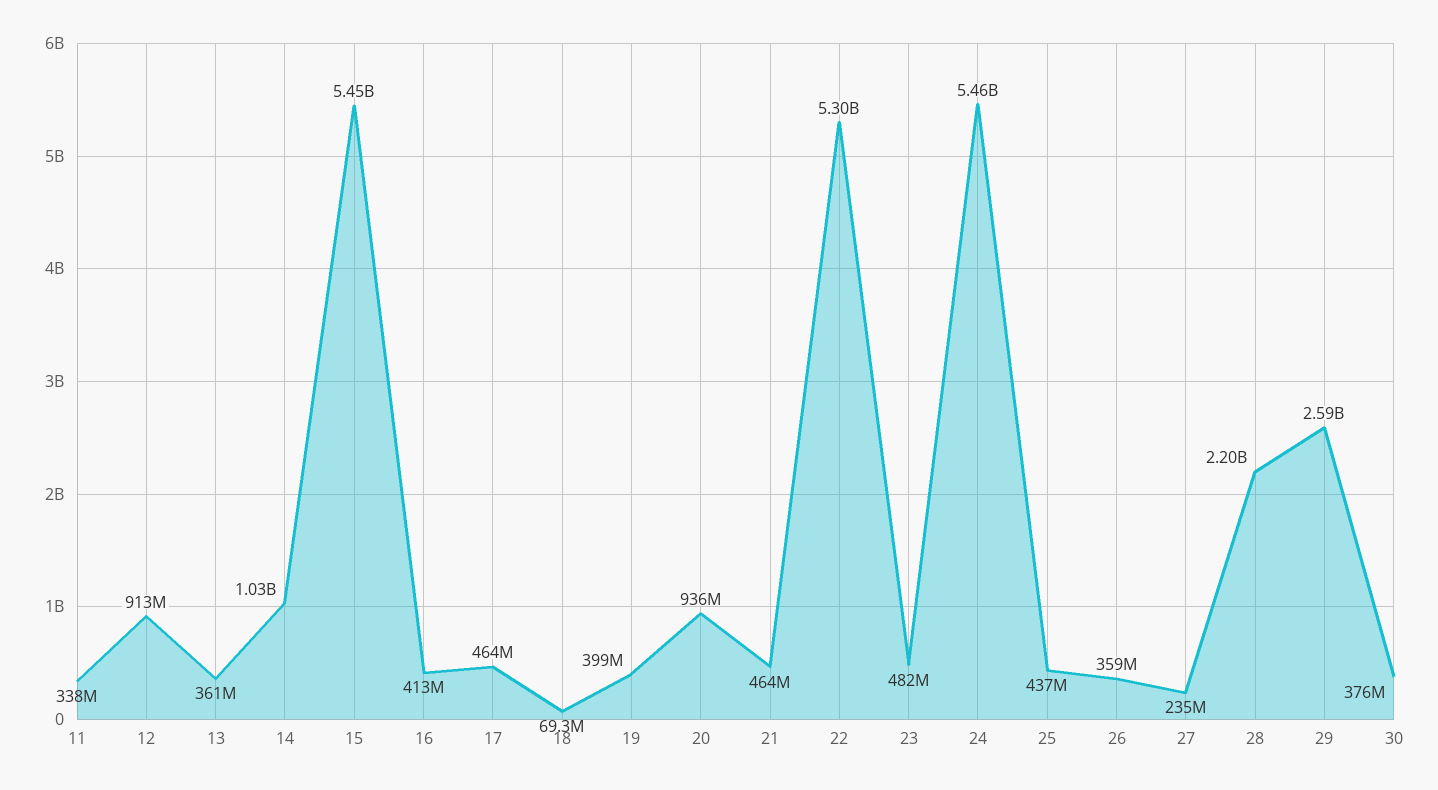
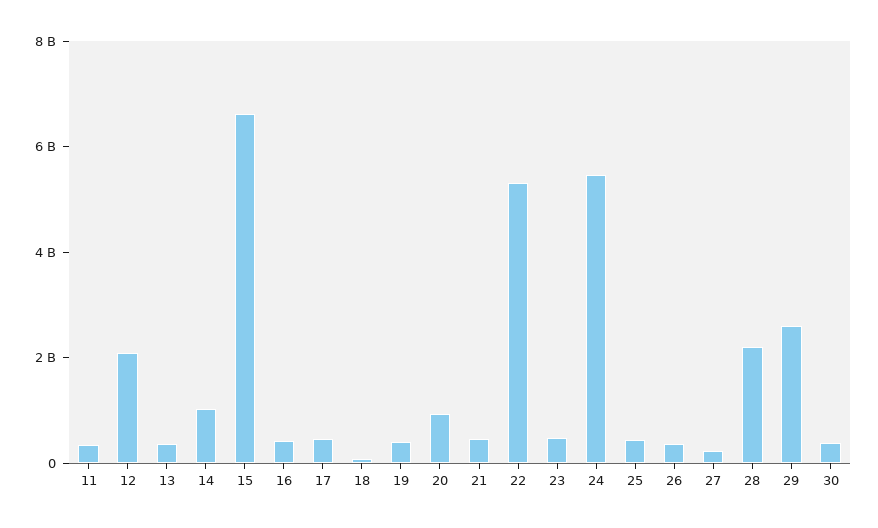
12: 913000000 -> 2000000000
15: 5450000000 -> 6500000000

